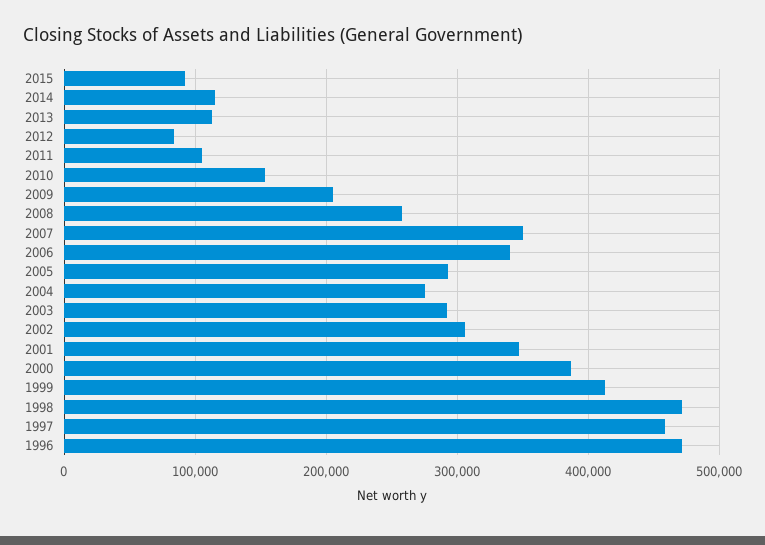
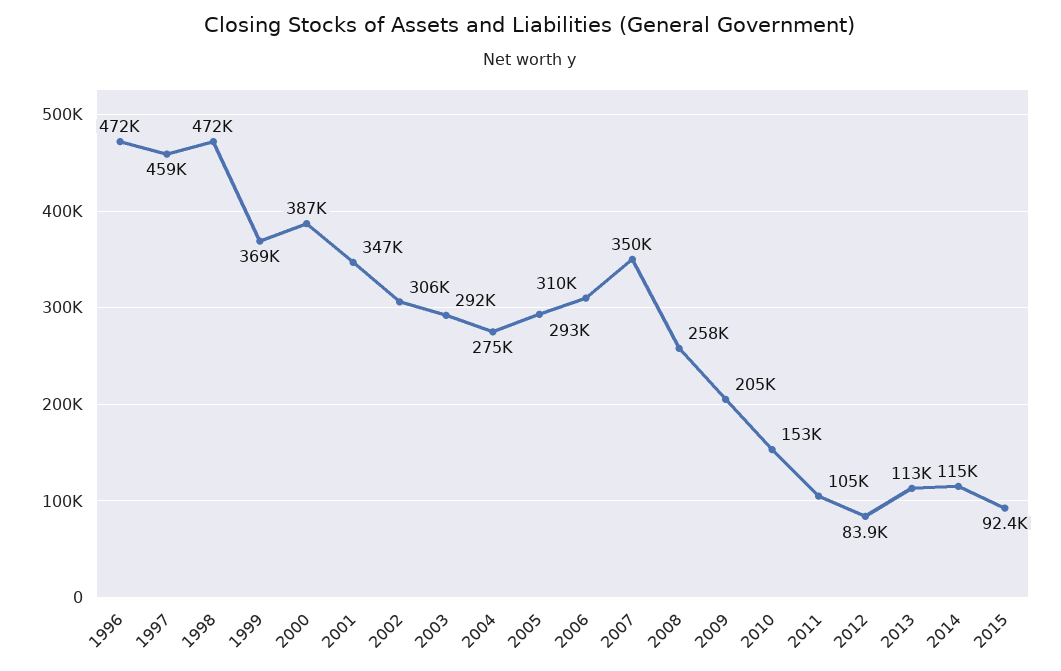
2006: 340000 -> 310000
1999: 410000 -> 369000

